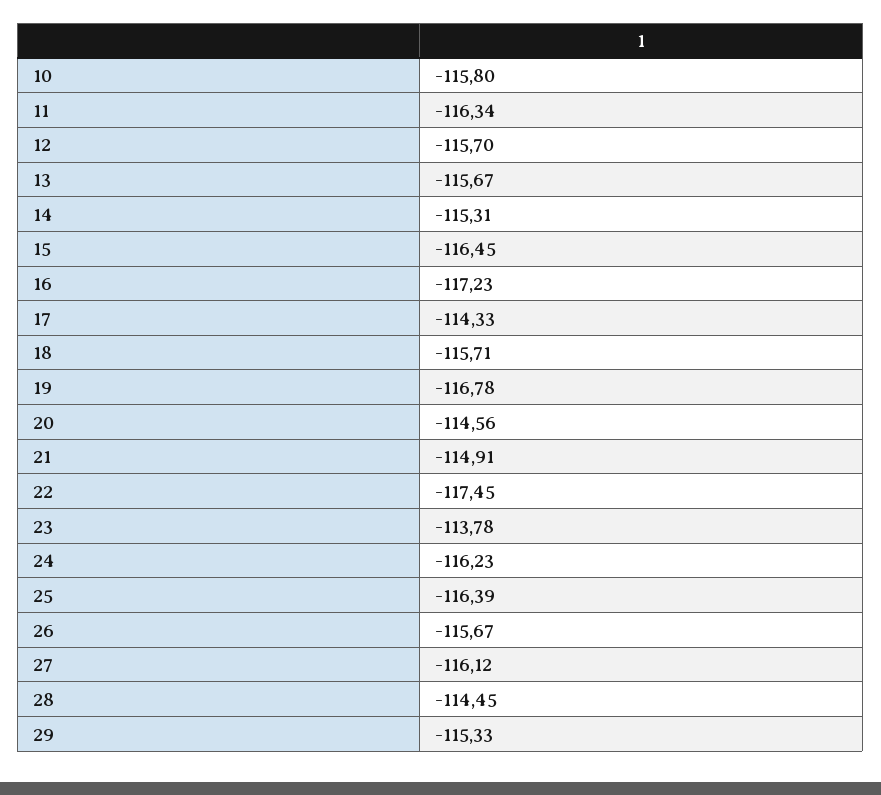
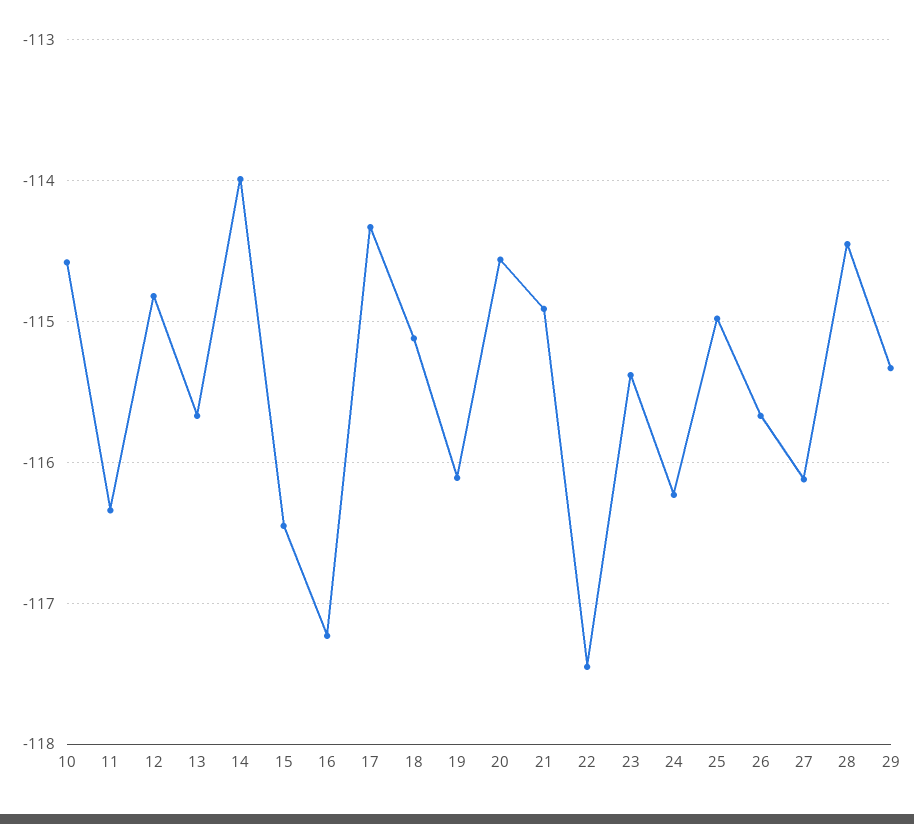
10: -115.8 -> -114.6
12: -115.7 -> -114.8
14: -115.31 -> -114
18: -115.71 -> -115.1
19: -116.78 -> -116.1
23: -113.78 -> -115.4
25: -116.39 -> -115

